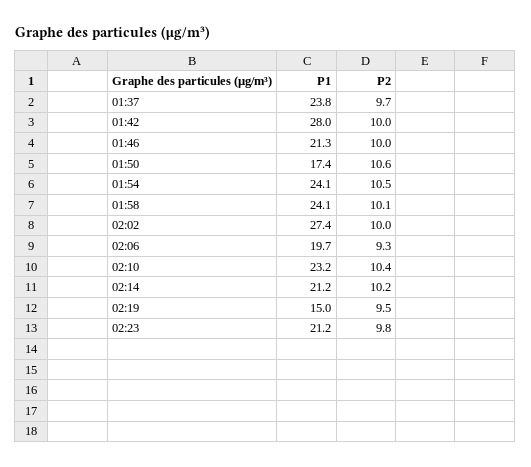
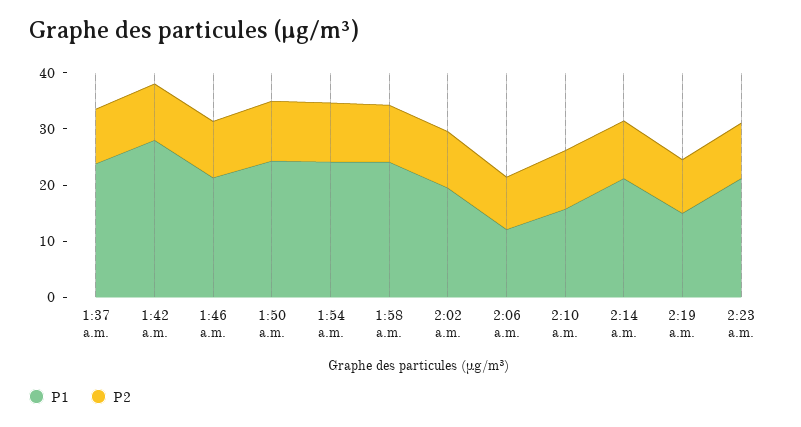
P1, 01:50: 17.4 -> 24
P1, 02:02: 27.4 -> 20
P1, 02:06: 19.7 -> 12
P1, 02:10: 23.2 -> 16

